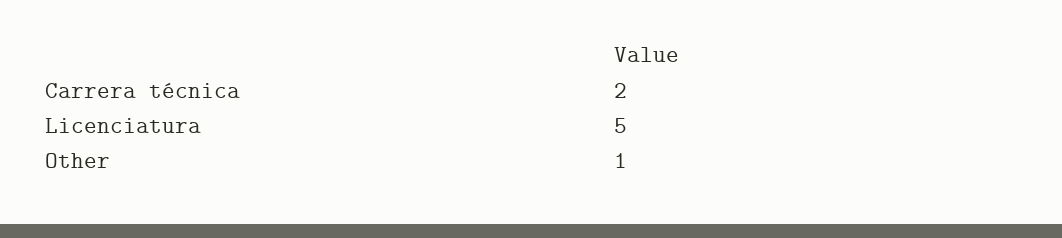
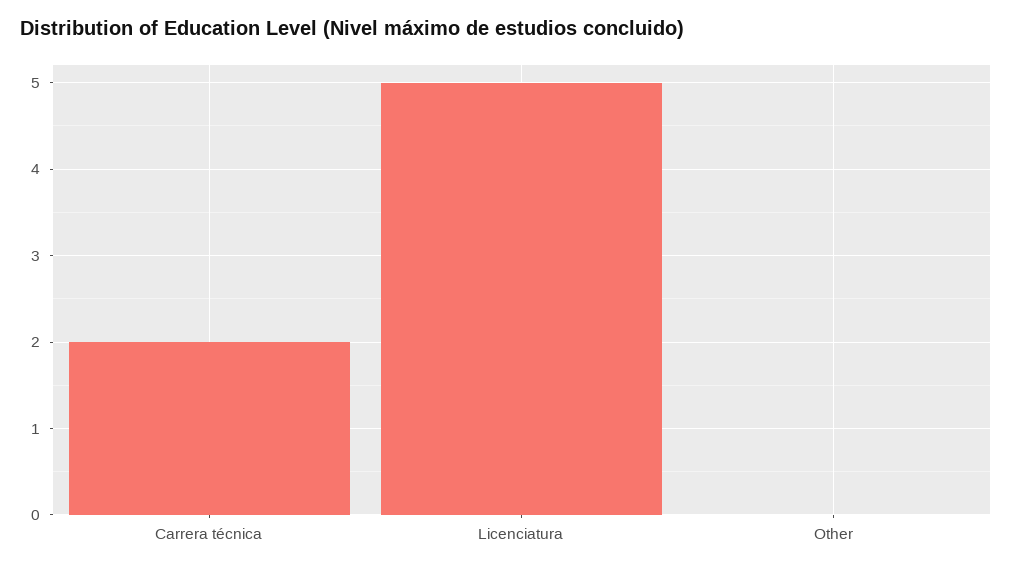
Other: 1 -> 0

